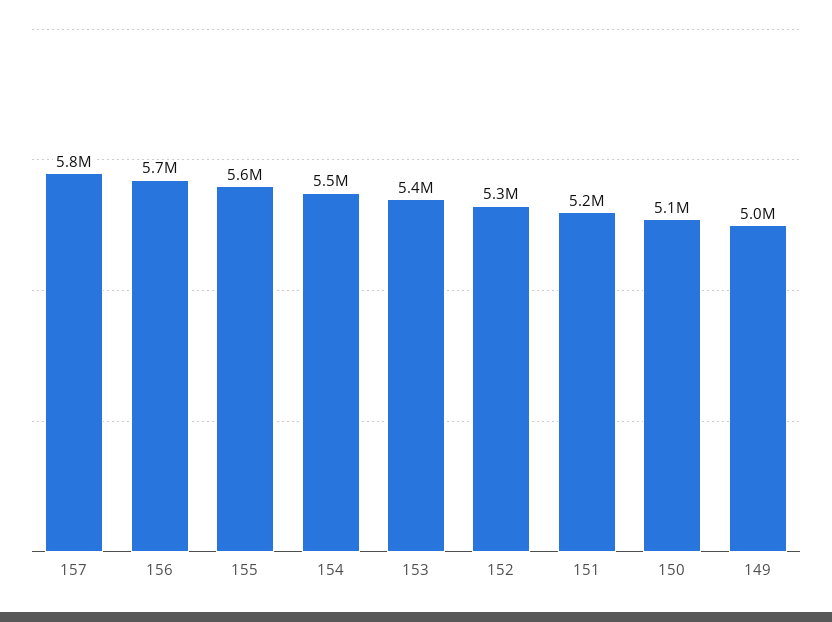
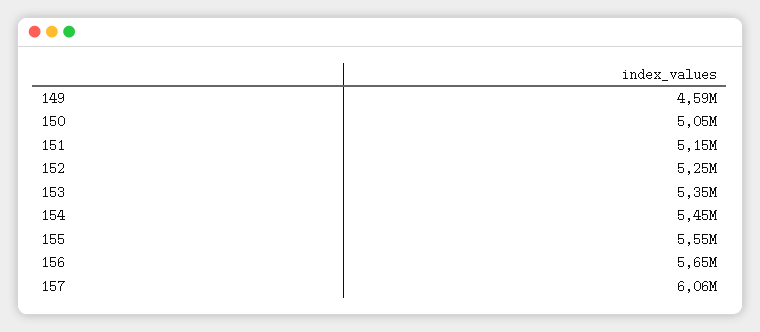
157: 5800000 -> 6060000
149: 5000000 -> 4590000

